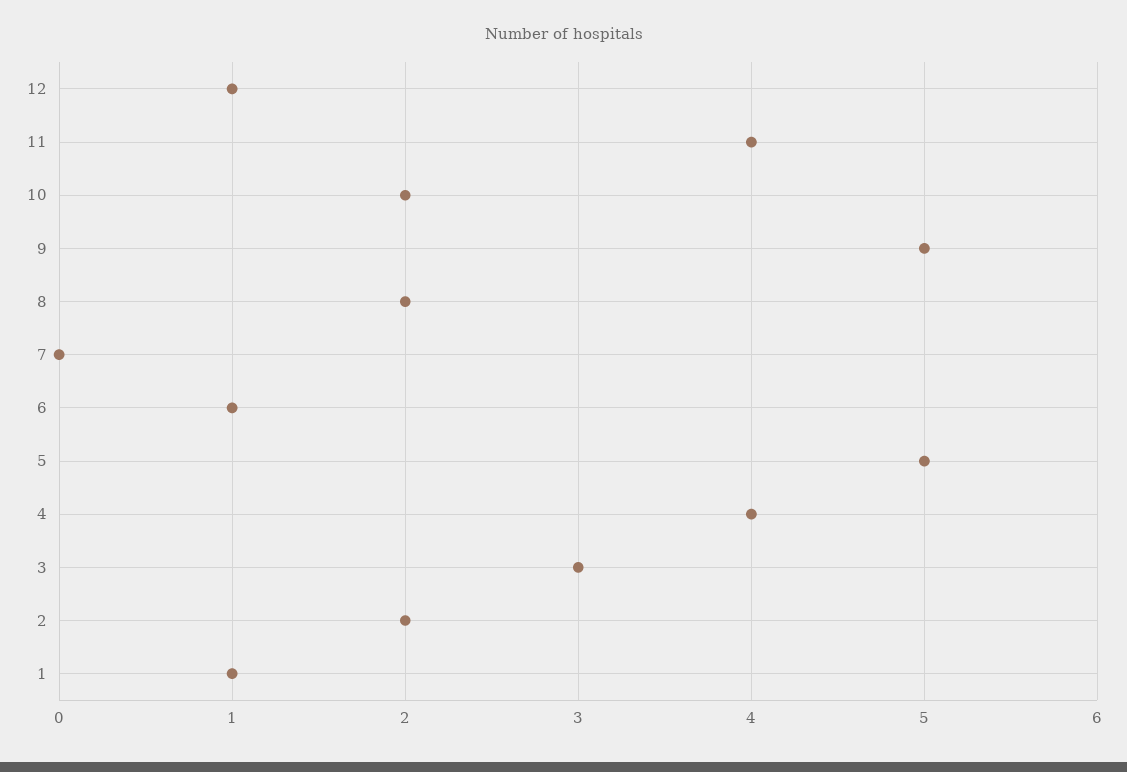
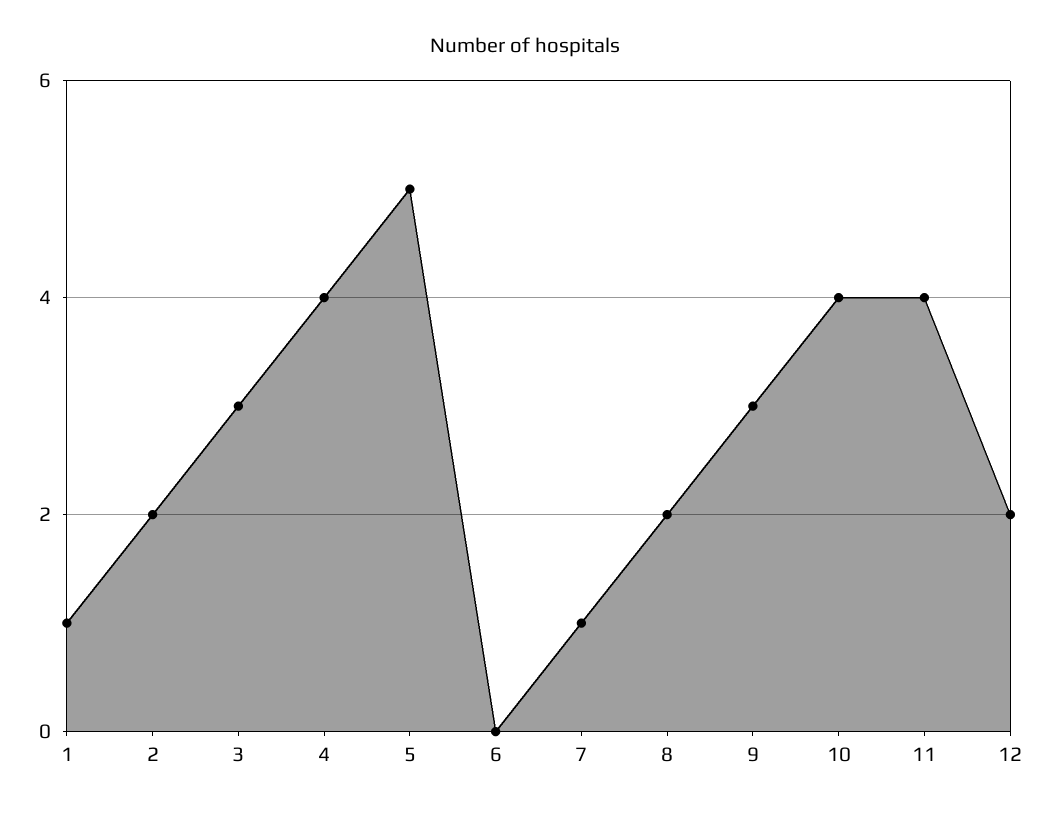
12: 1 -> 2
10: 2 -> 4
9: 5 -> 3
7: 0 -> 1
6: 1 -> 0

